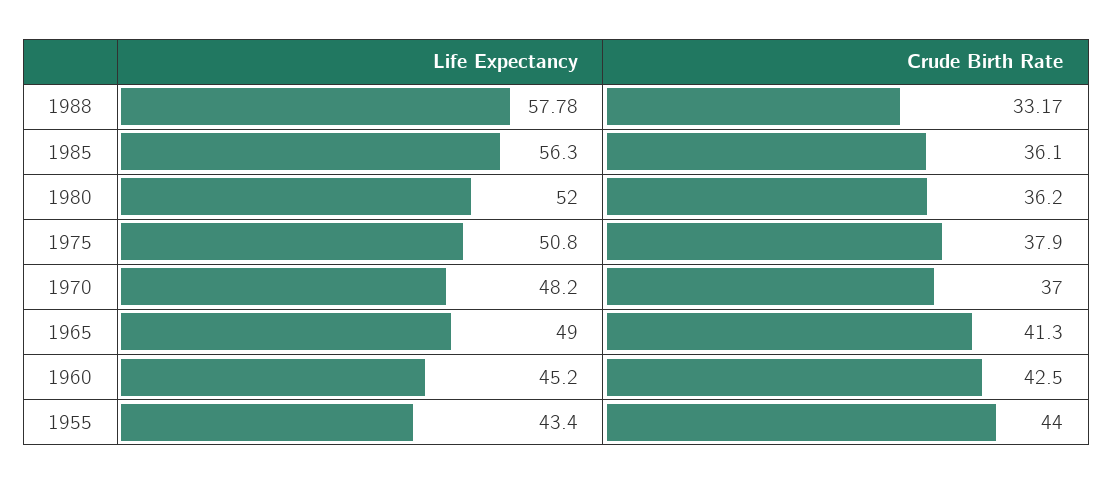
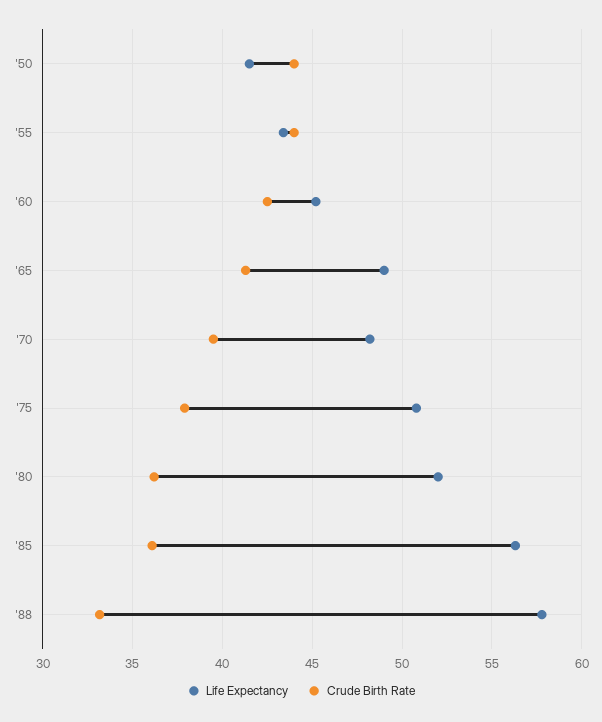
Crude Birth Rate, 1970: 37 -> 39.5
Life Expectancy, '50: none -> 41.5
Crude Birth Rate, '50: none -> 44

